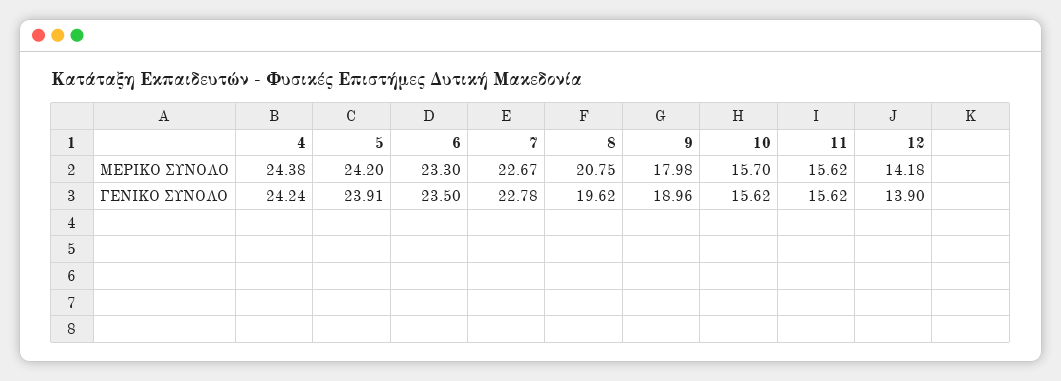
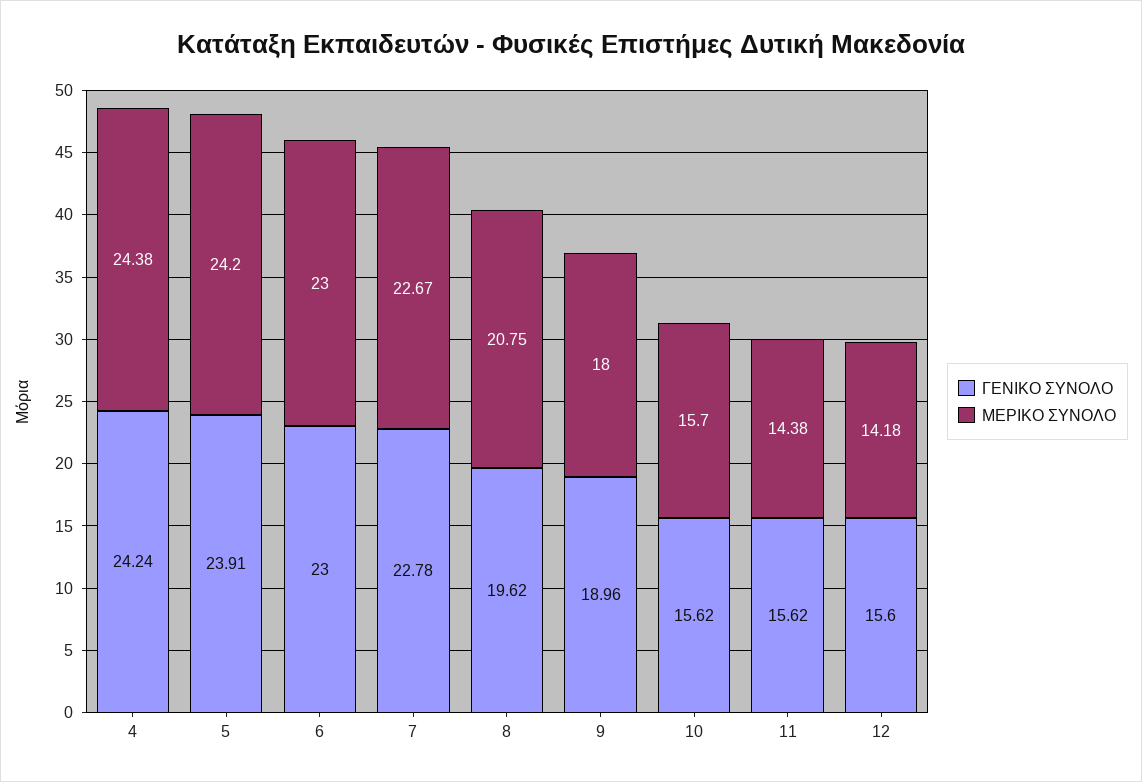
ΜΕΡΙΚΟ ΣΥΝΟΛΟ, 6: 23.3 -> 23
ΜΕΡΙΚΟ ΣΥΝΟΛΟ, 9: 17.98 -> 18
ΜΕΡΙΚΟ ΣΥΝΟΛΟ, 11: 15.62 -> 14.38
ΓΕΝΙΚΟ ΣΥΝΟΛΟ, 6: 23.5 -> 23
ΓΕΝΙΚΟ ΣΥΝΟΛΟ, 12: 13.9 -> 15.6

